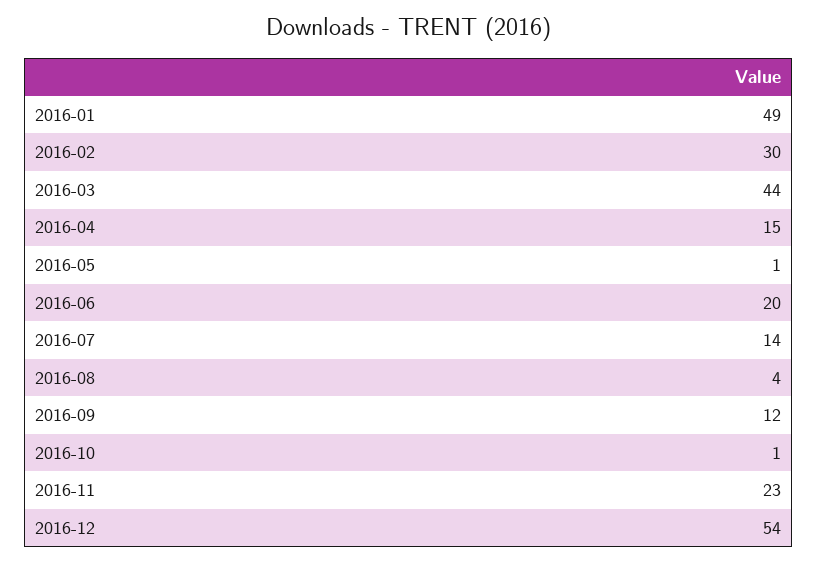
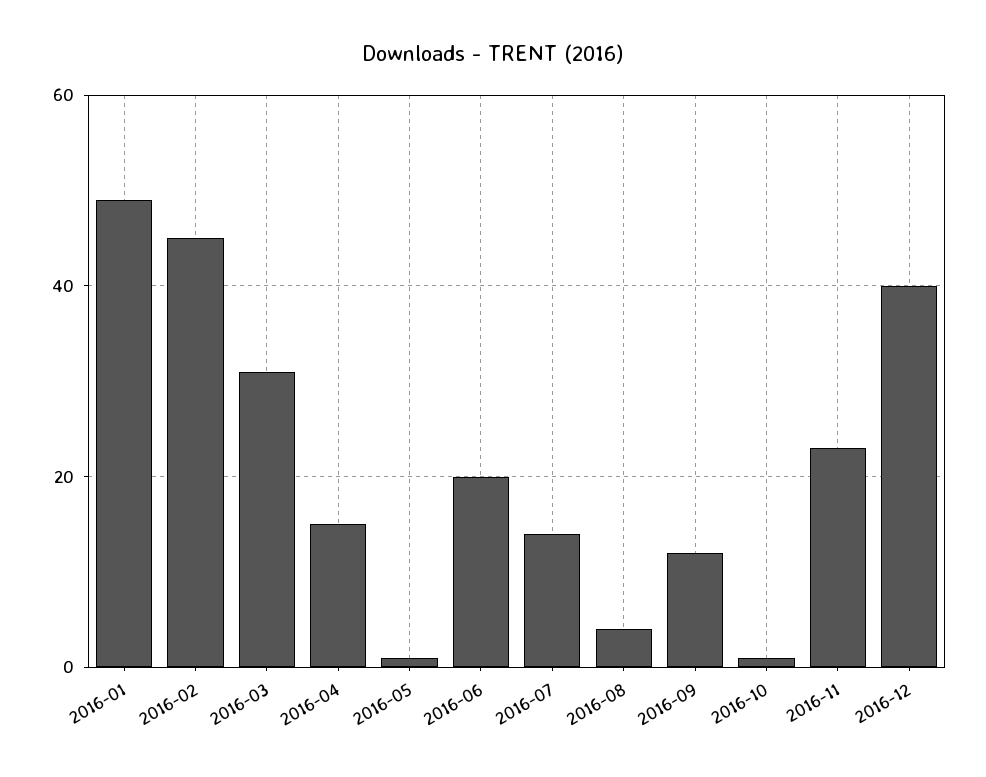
2016-02: 30 -> 45
2016-03: 44 -> 30
2016-12: 54 -> 40

